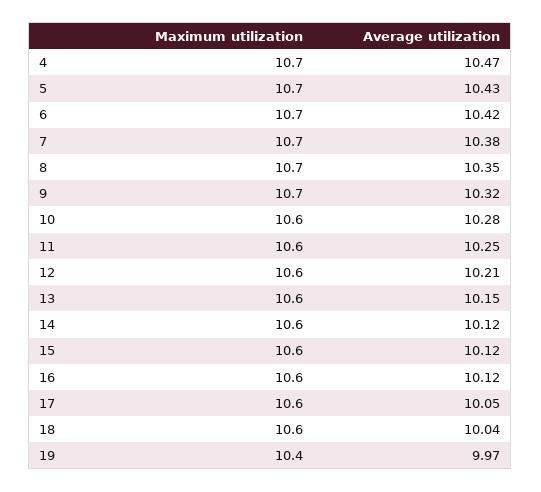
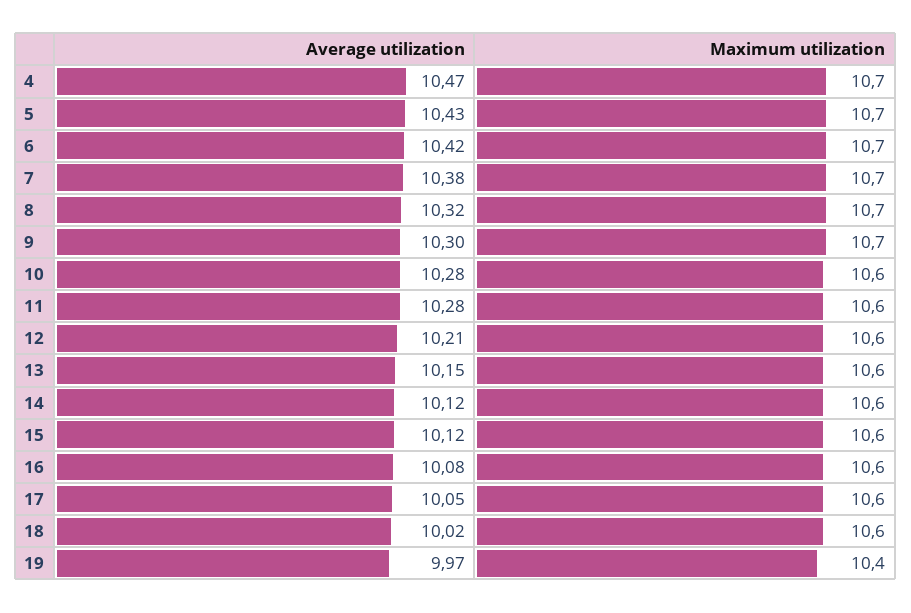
Average utilization, 8: 10.35 -> 10.32
Average utilization, 9: 10.32 -> 10.3
Average utilization, 11: 10.25 -> 10.28
Average utilization, 16: 10.12 -> 10.08
Average utilization, 18: 10.04 -> 10.02

